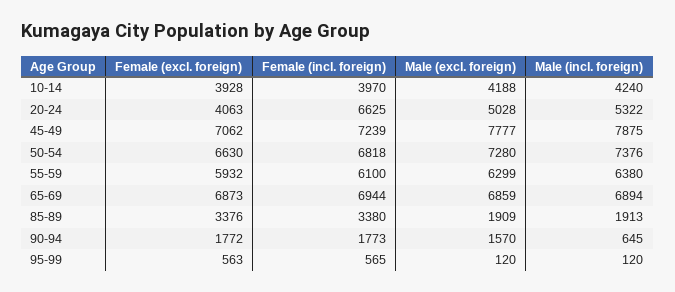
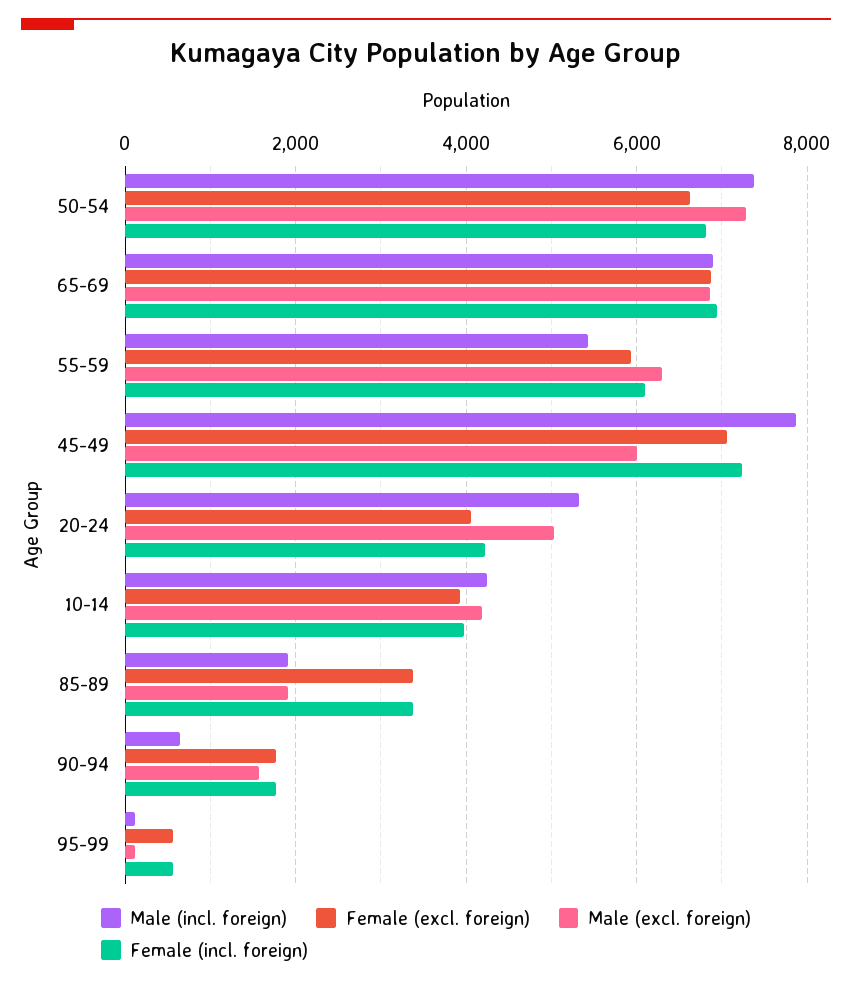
Female (incl. foreign), 20-24: 6625 -> 4200
Male (excl. foreign), 45-49: 7777 -> 6000
Male (incl. foreign), 55-59: 6380 -> 5400

